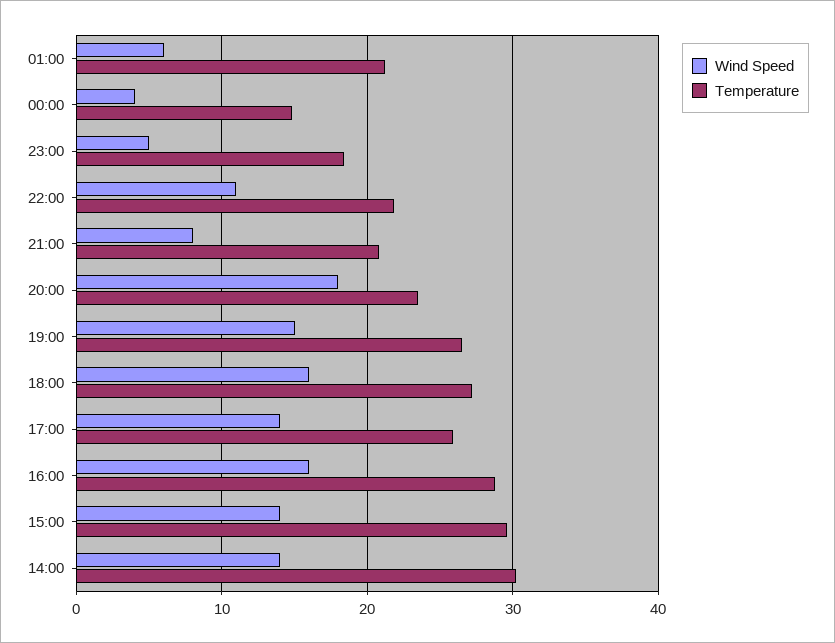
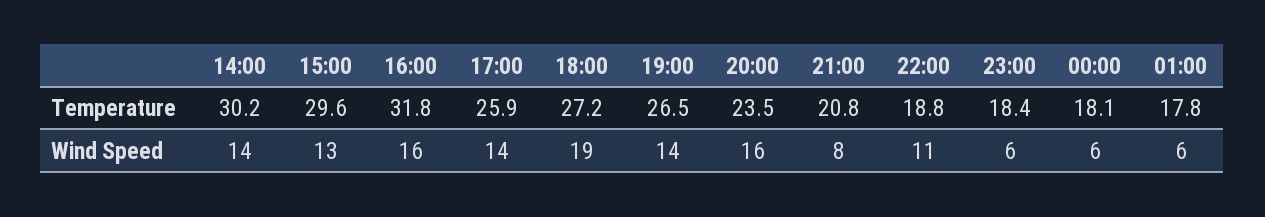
Temperature, 01:00: 21 -> 17.8
Wind Speed, 00:00: 4 -> 6
Temperature, 00:00: 15 -> 18.1
Wind Speed, 23:00: 5 -> 6
Temperature, 22:00: 22 -> 18.8
Wind Speed, 20:00: 18 -> 16
Wind Speed, 19:00: 15 -> 14
Wind Speed, 18:00: 16 -> 19
Temperature, 16:00: 29 -> 31.8
Wind Speed, 15:00: 14 -> 13

